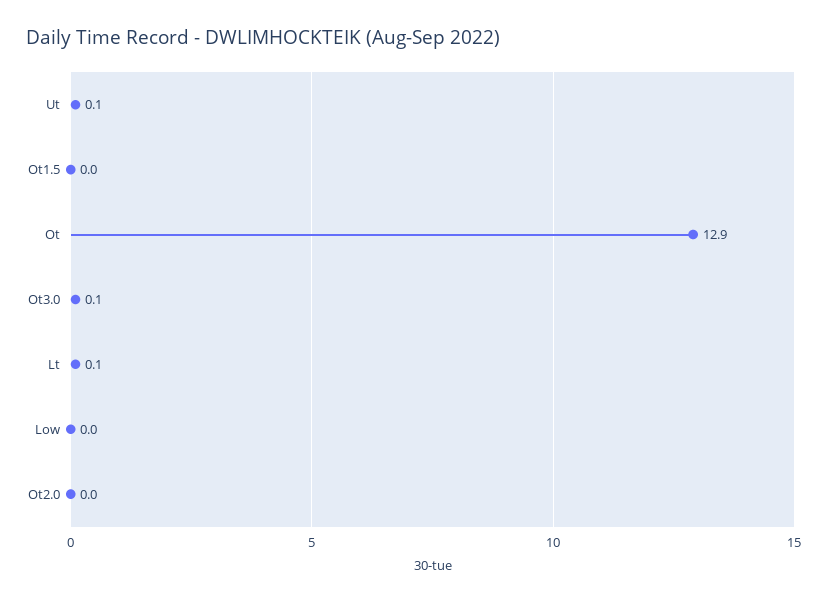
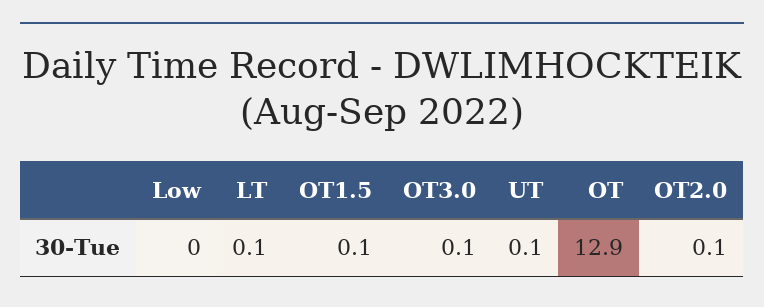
Ot1.5: 0 -> 0.1
Ot2.0: 0 -> 0.1

